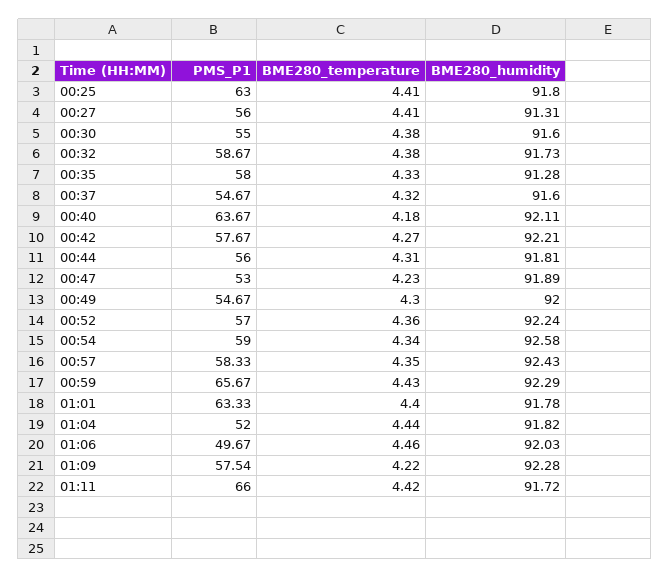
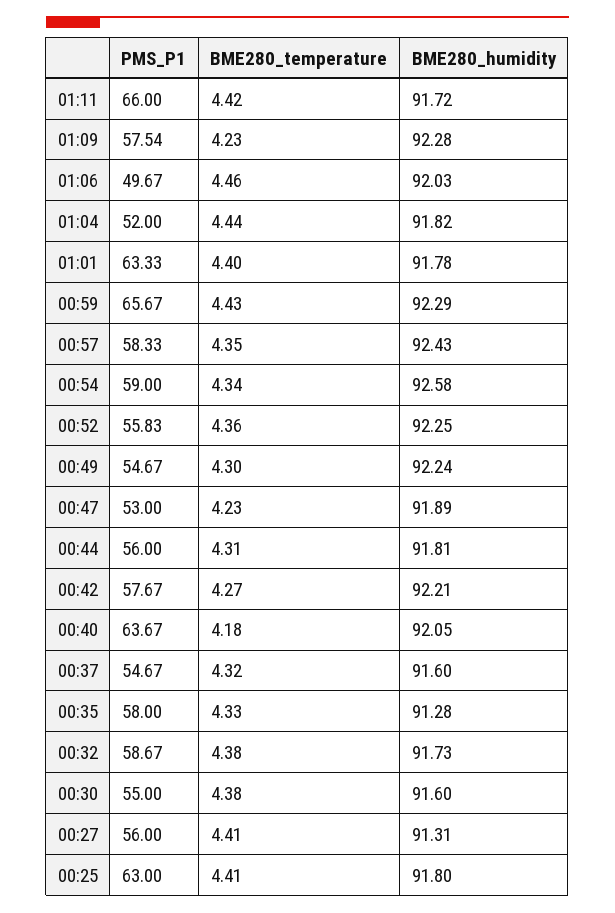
BME280_humidity, 00:40: 92.11 -> 92.05
BME280_humidity, 00:49: 92 -> 92.24
PMS_P1, 00:52: 57 -> 55.83
BME280_humidity, 00:52: 92.24 -> 92.25
BME280_temperature, 01:09: 4.22 -> 4.23

